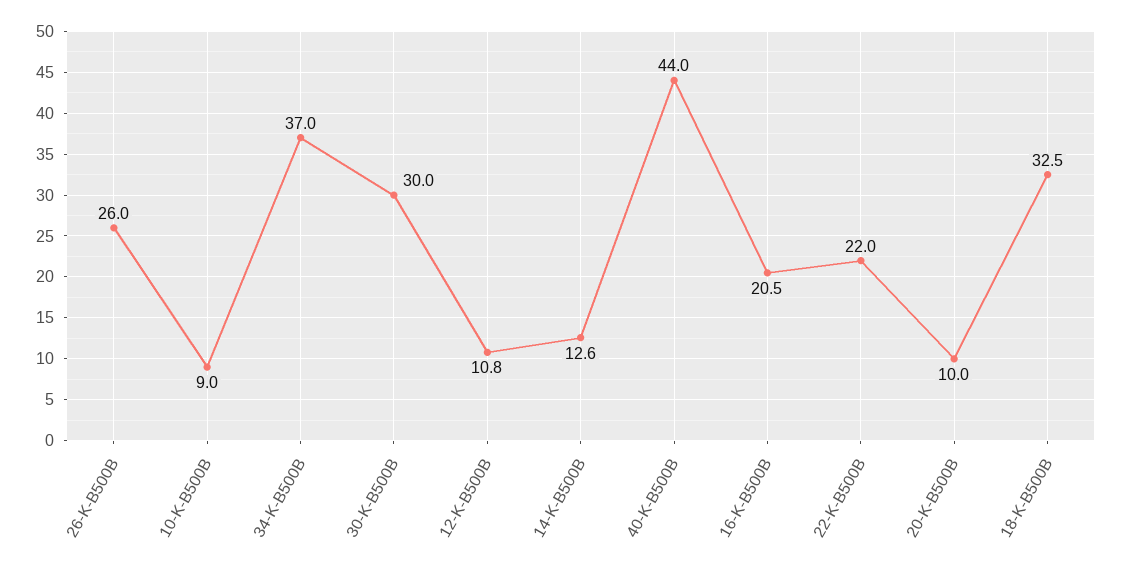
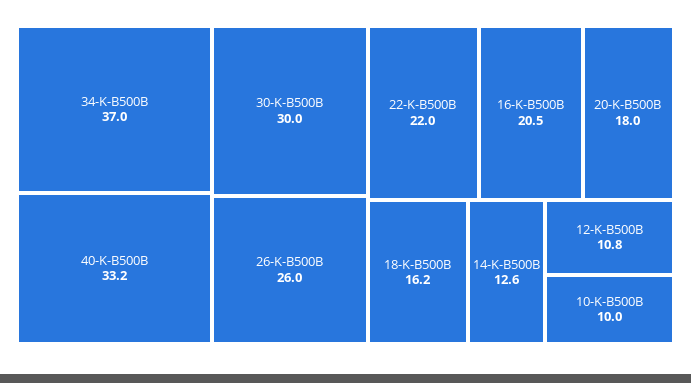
10-K-B500B: 9 -> 10
40-K-B500B: 44 -> 33.2
20-K-B500B: 10 -> 18
18-K-B500B: 32.5 -> 16.2

